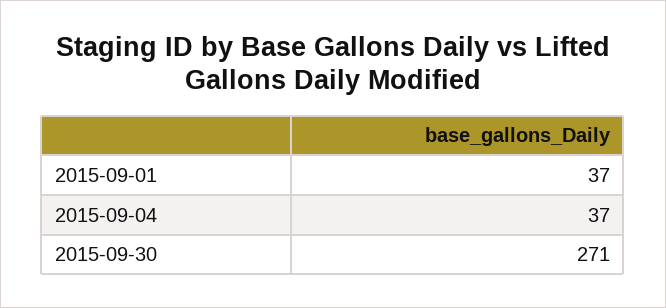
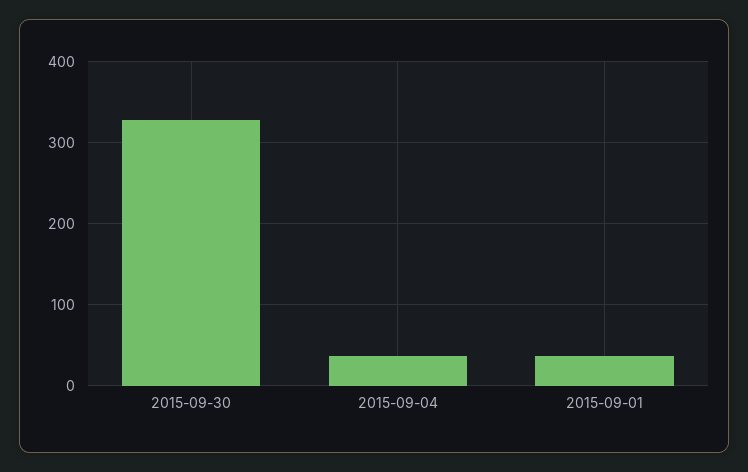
2015-09-30: 271 -> 330

